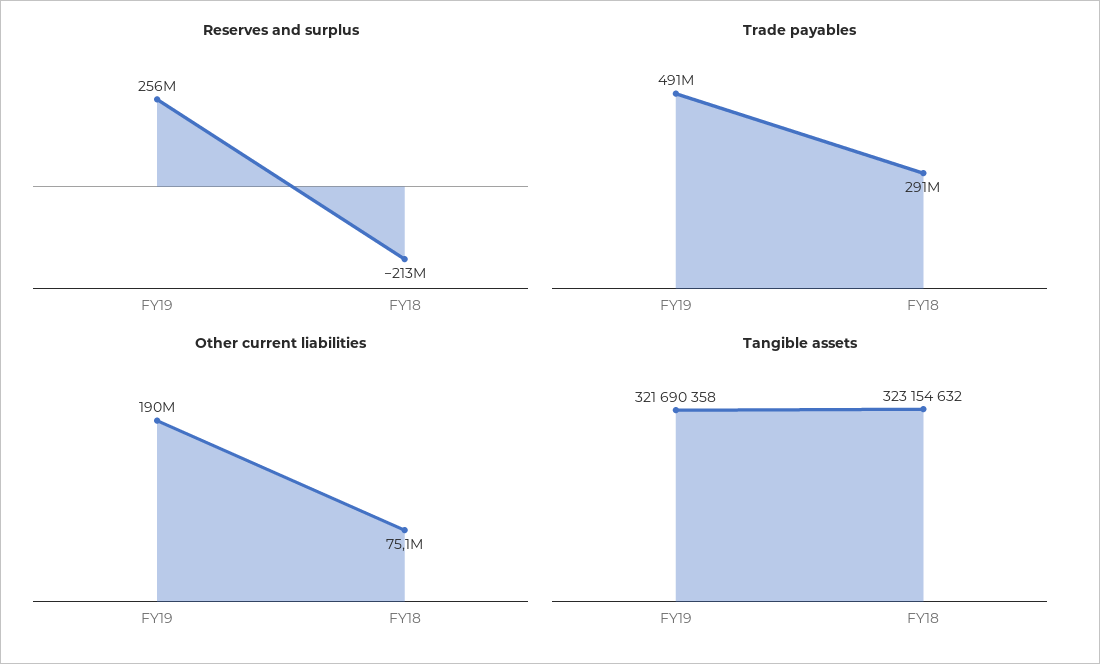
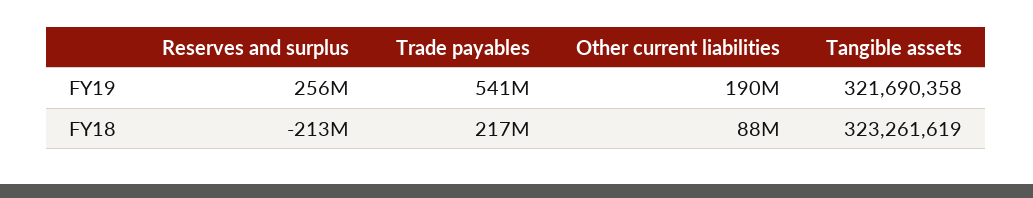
Trade payables, FY19: 491000000 -> 541000000
Trade payables, FY18: 291000000 -> 217000000
Other current liabilities, FY18: 75100000 -> 88000000
Tangible assets, FY18: 323154632 -> 323261619

